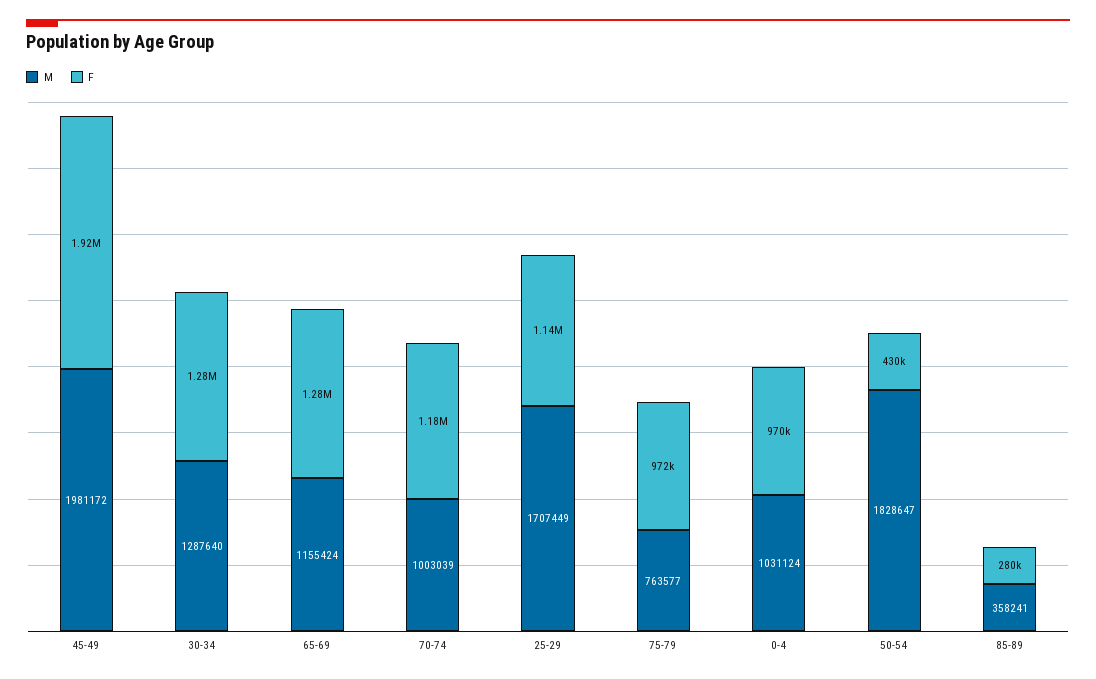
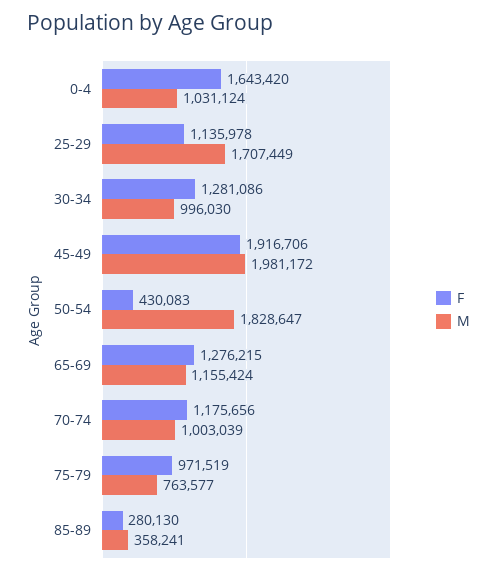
M, 30-34: 1287640 -> 996030
F, 0-4: 970000 -> 1643420

